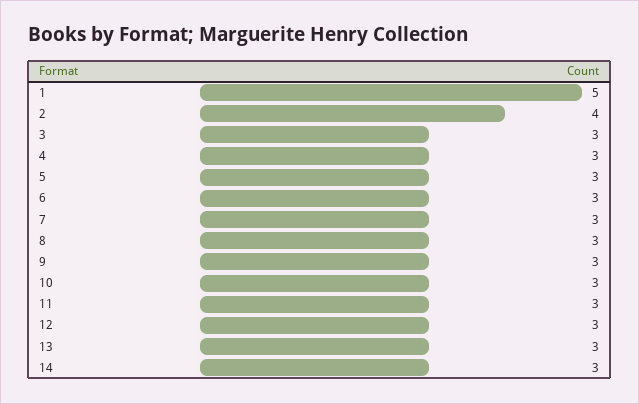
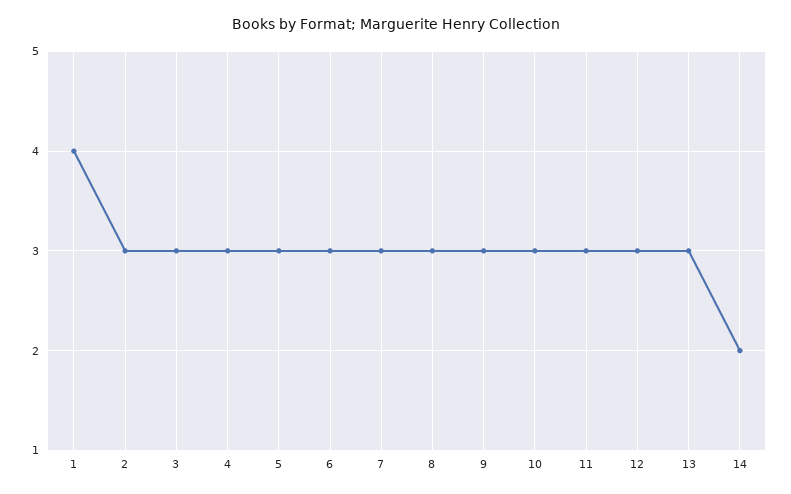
1: 5 -> 4
2: 4 -> 3
14: 3 -> 2

